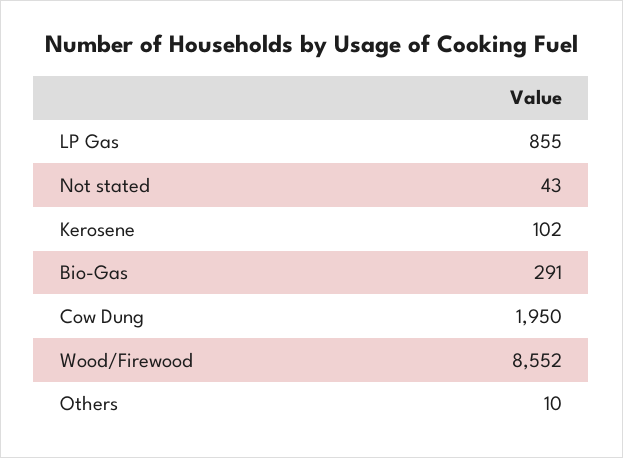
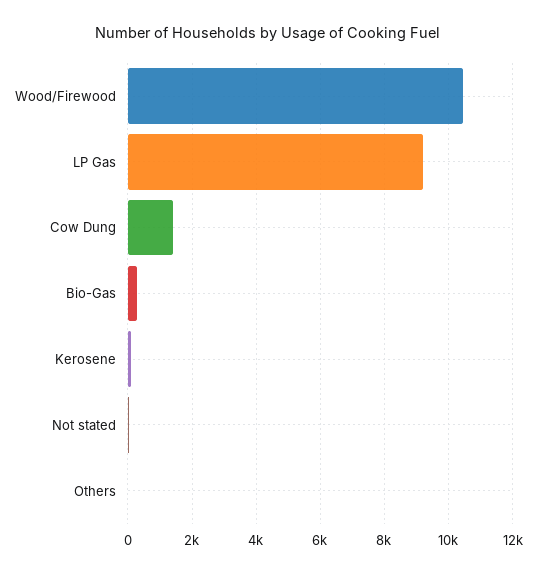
LP Gas: 855 -> 9200
Cow Dung: 1950 -> 1400
Wood/Firewood: 8552 -> 10400

